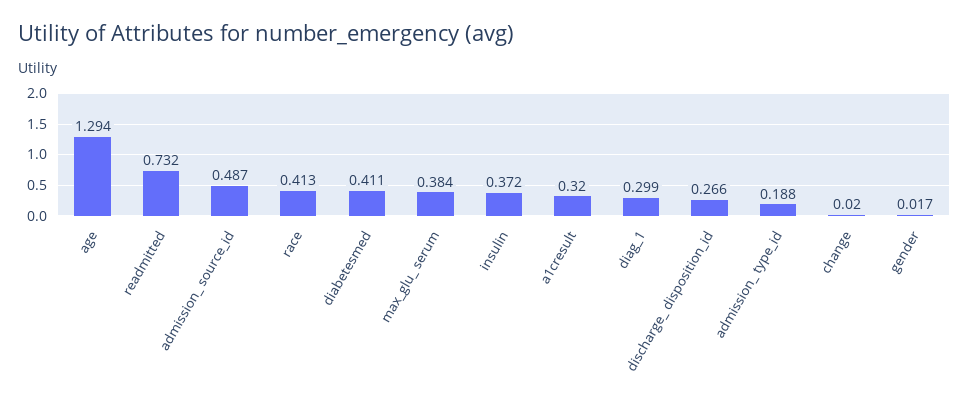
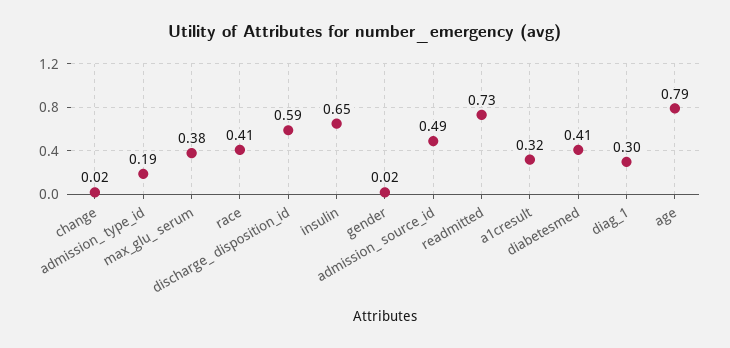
age: 1.294 -> 0.79
insulin: 0.372 -> 0.65
discharge_ disposition_id: 0.266 -> 0.59

